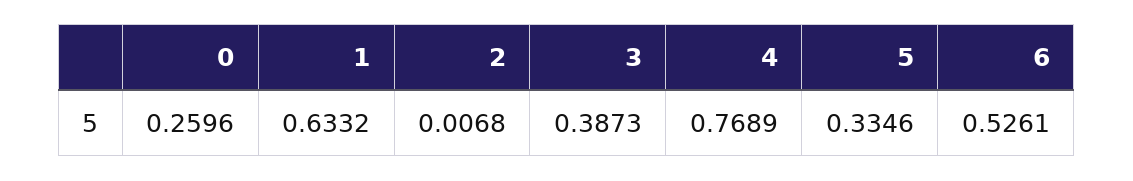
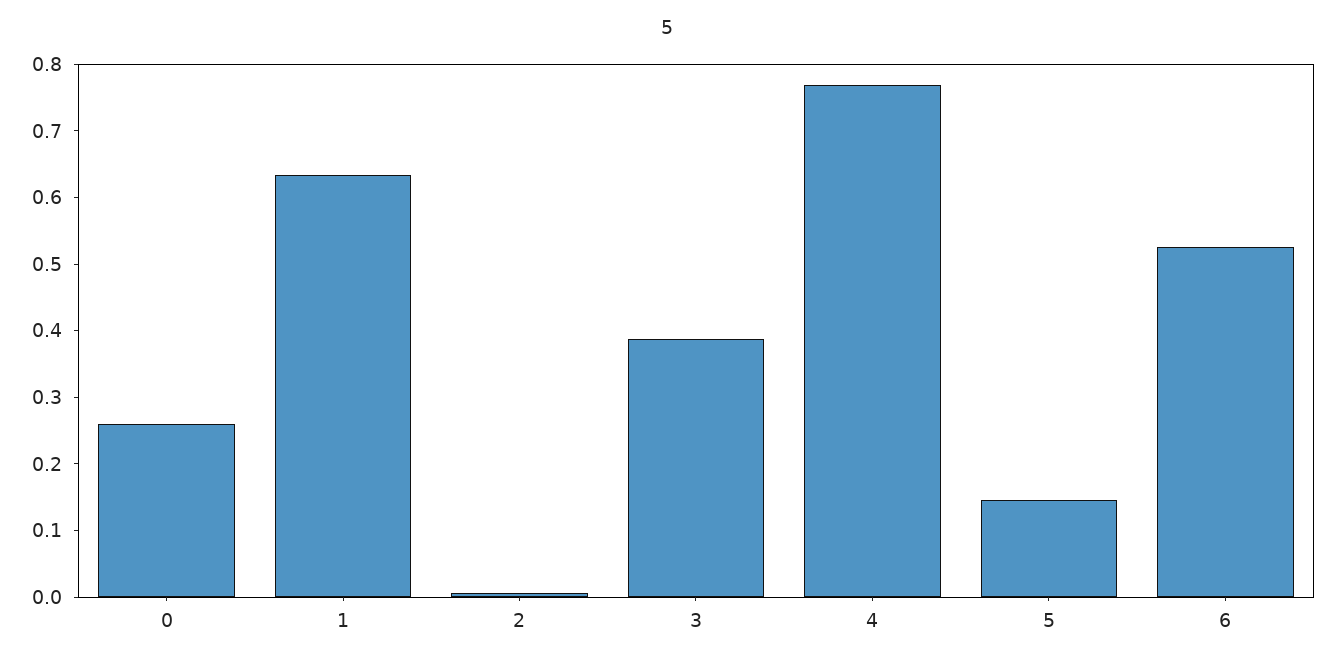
5: 0.3346 -> 0.14

